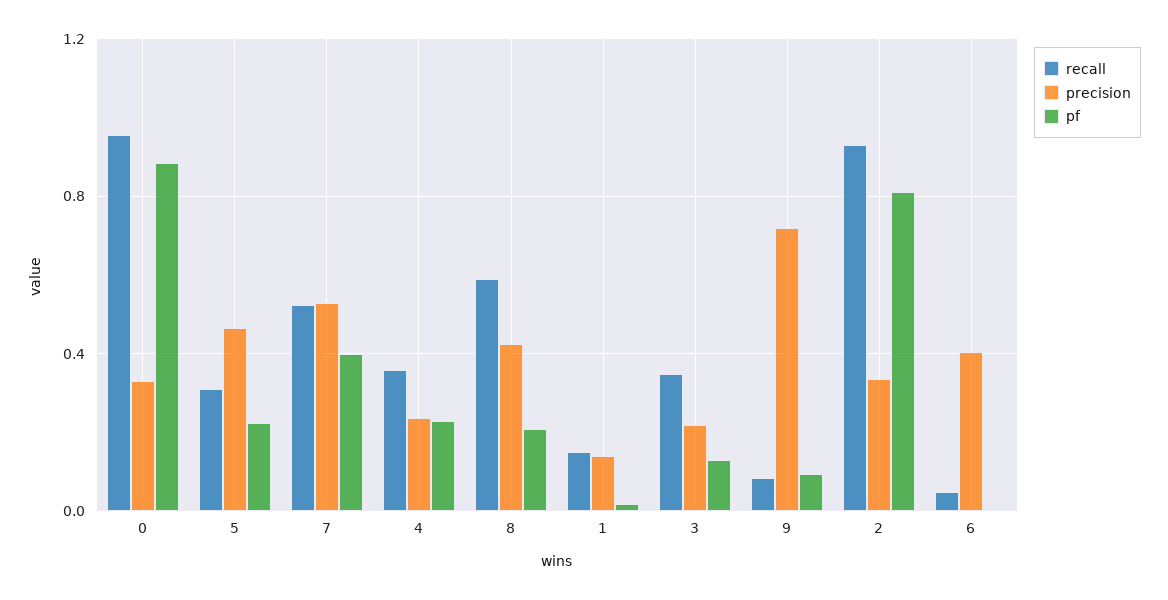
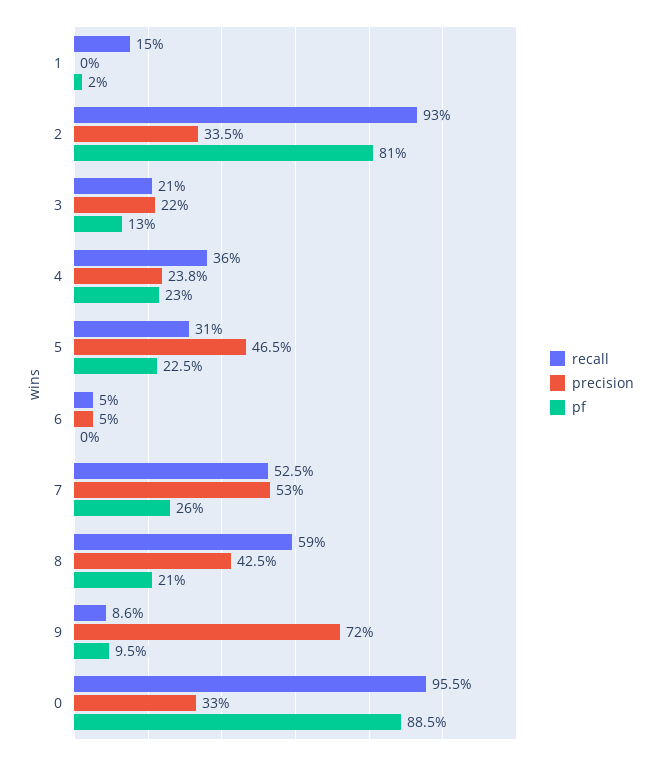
pf, 7: 0.4 -> 0.26
precision, 1: 0.15 -> 0
recall, 3: 0.35 -> 0.21
precision, 6: 0.4 -> 0.05

